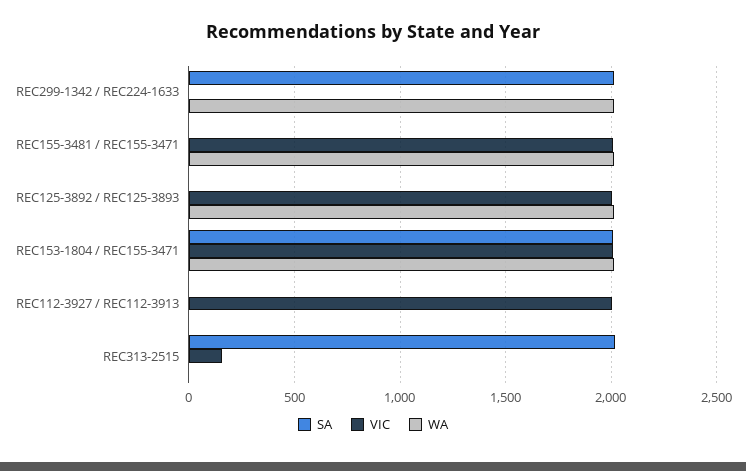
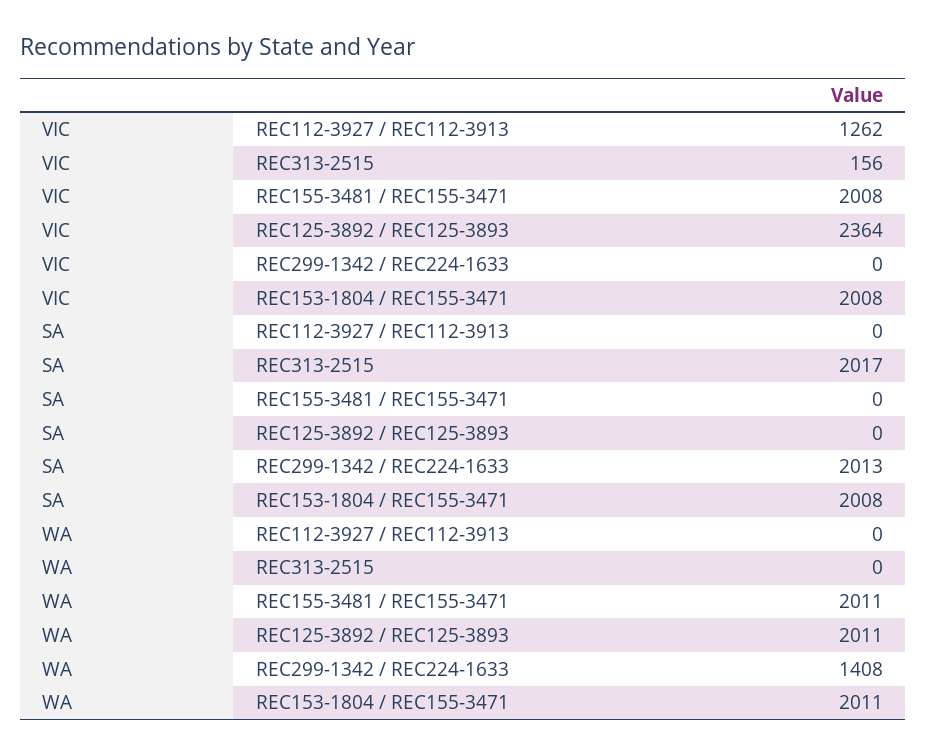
WA, REC299-1342 / REC224-1633: 2000 -> 1408
VIC, REC125-3892 / REC125-3893: 2000 -> 2364
VIC, REC112-3927 / REC112-3913: 2000 -> 1262

